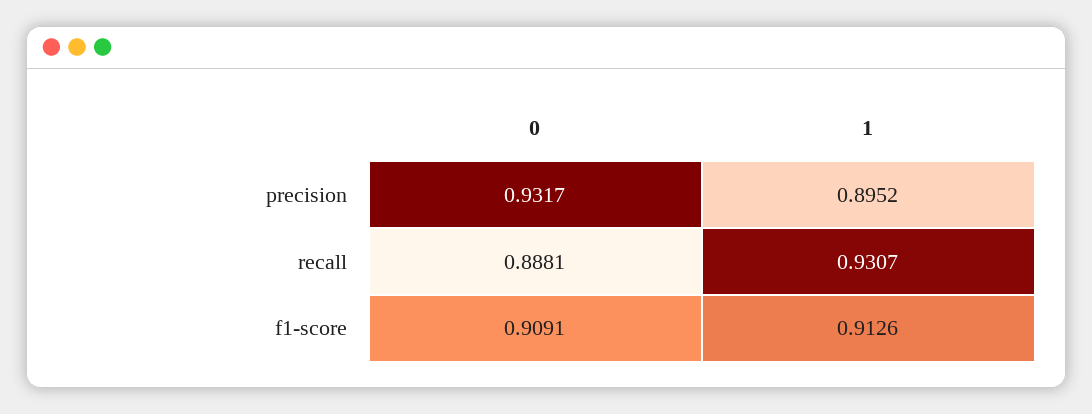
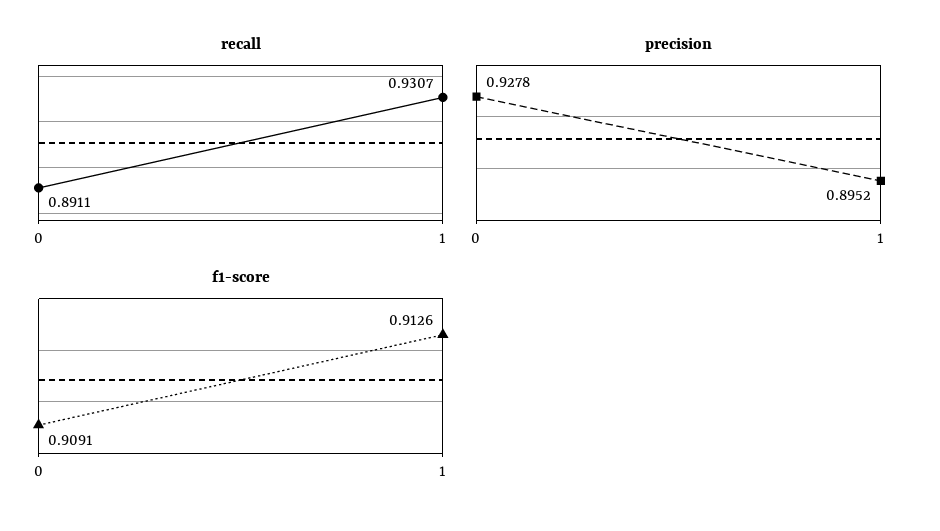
precision, 0: 0.9317 -> 0.9278
recall, 0: 0.8881 -> 0.8911

